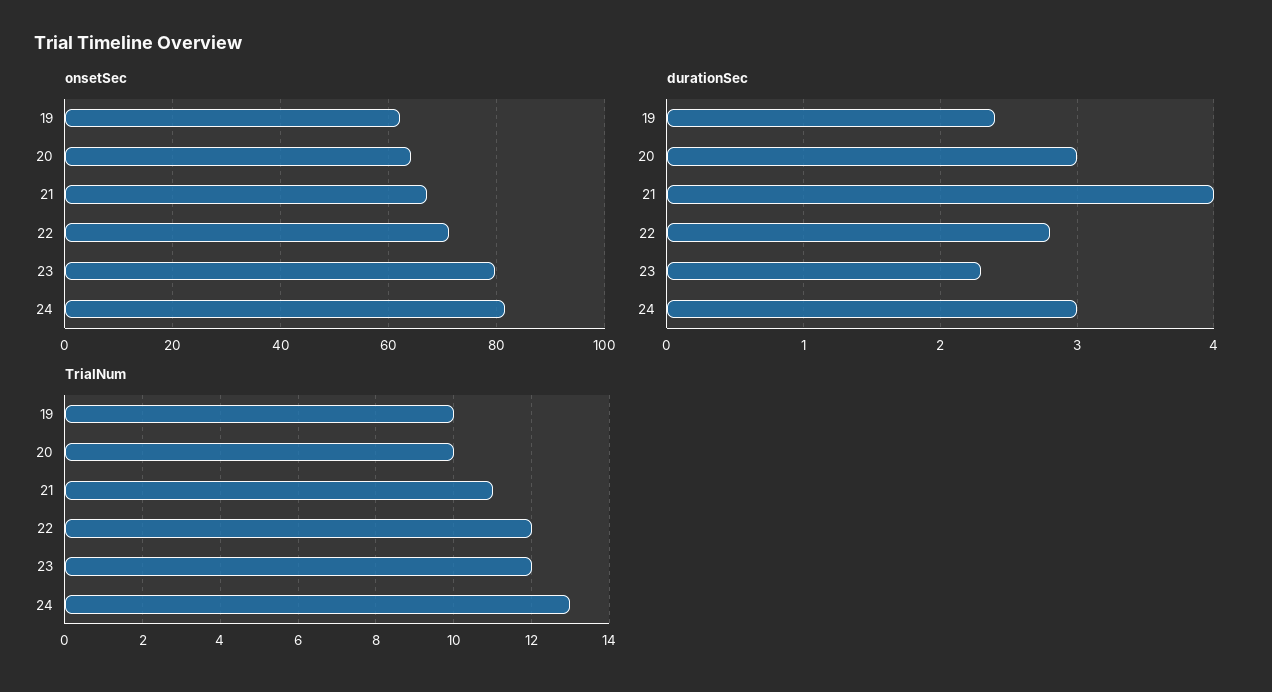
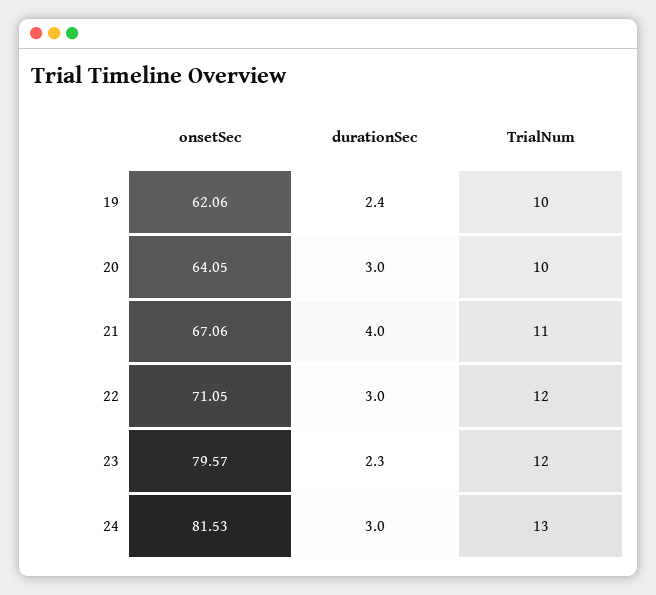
durationSec, 22: 2.8 -> 3

